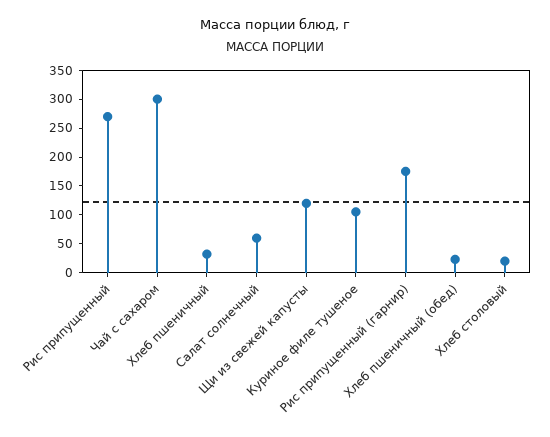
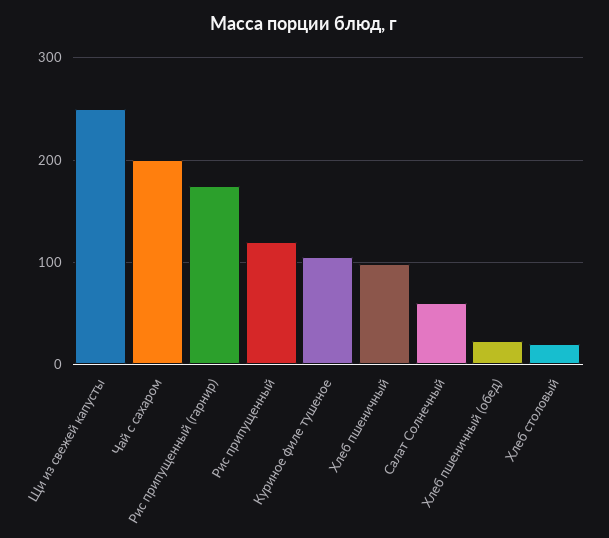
Рис припущенный: 275 -> 120
Чай с сахаром: 300 -> 200
Хлеб пшеничный: 25 -> 100
Щи из свежей капусты: 125 -> 250

